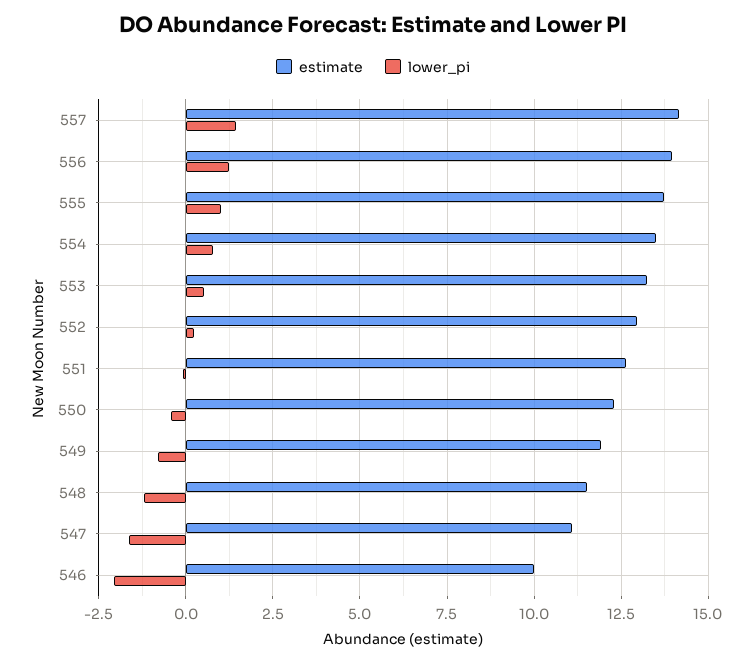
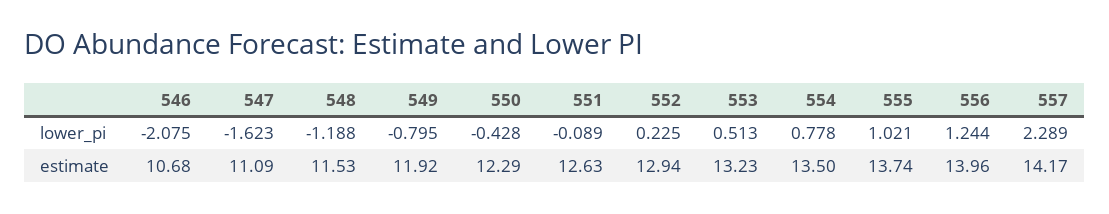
lower_pi, 557: 1.5 -> 2.289
estimate, 546: 10 -> 10.68

